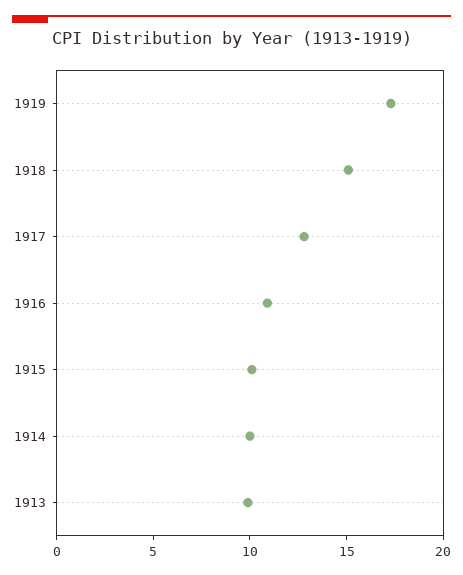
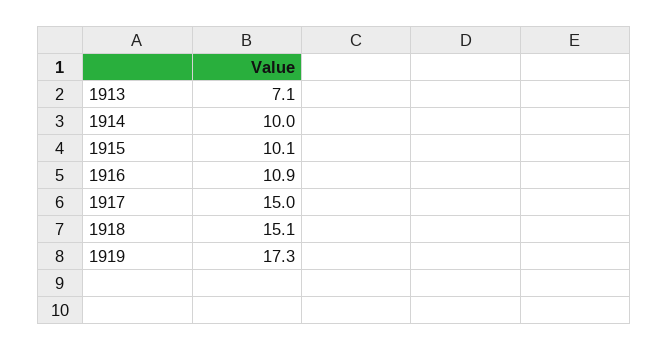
1917: 13 -> 15
1913: 10 -> 7.1

